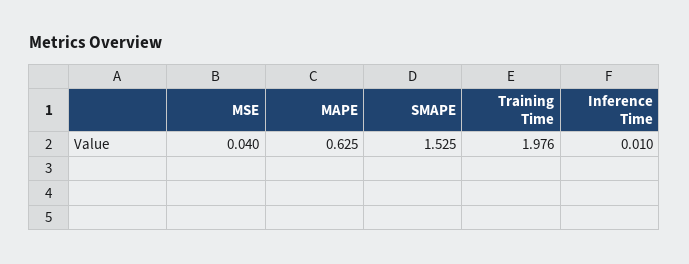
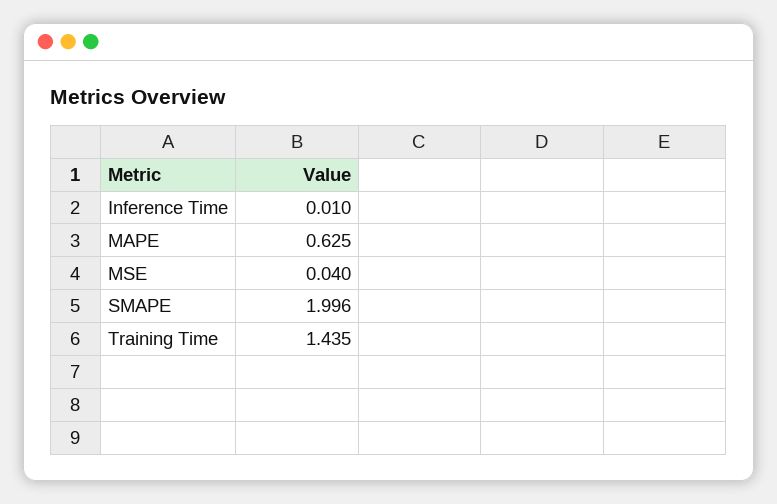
SMAPE: 1.525 -> 1.996
Training Time: 1.976 -> 1.435

